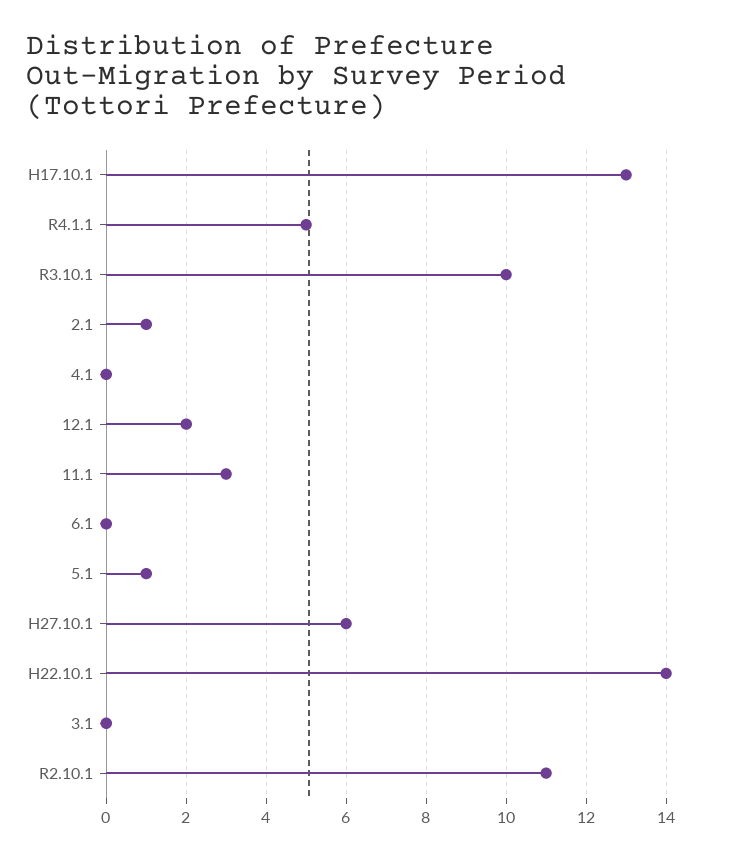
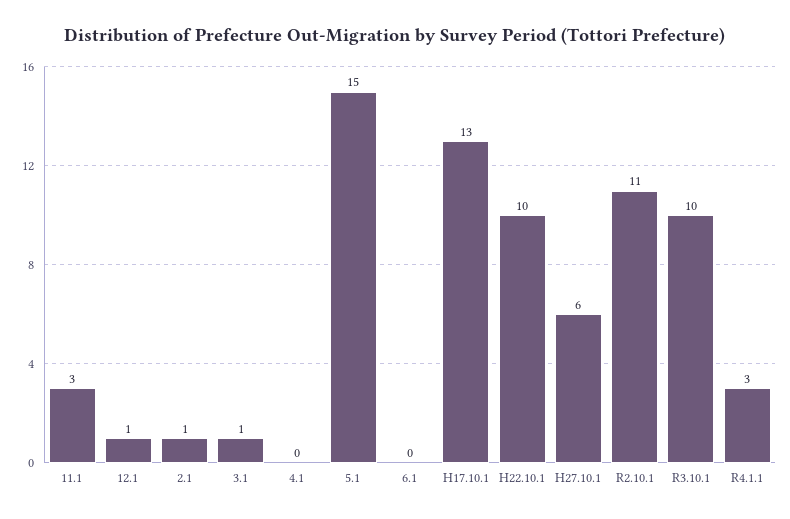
R4.1.1: 5 -> 3
12.1: 2 -> 1
5.1: 1 -> 15
H22.10.1: 14 -> 10
3.1: 0 -> 1

